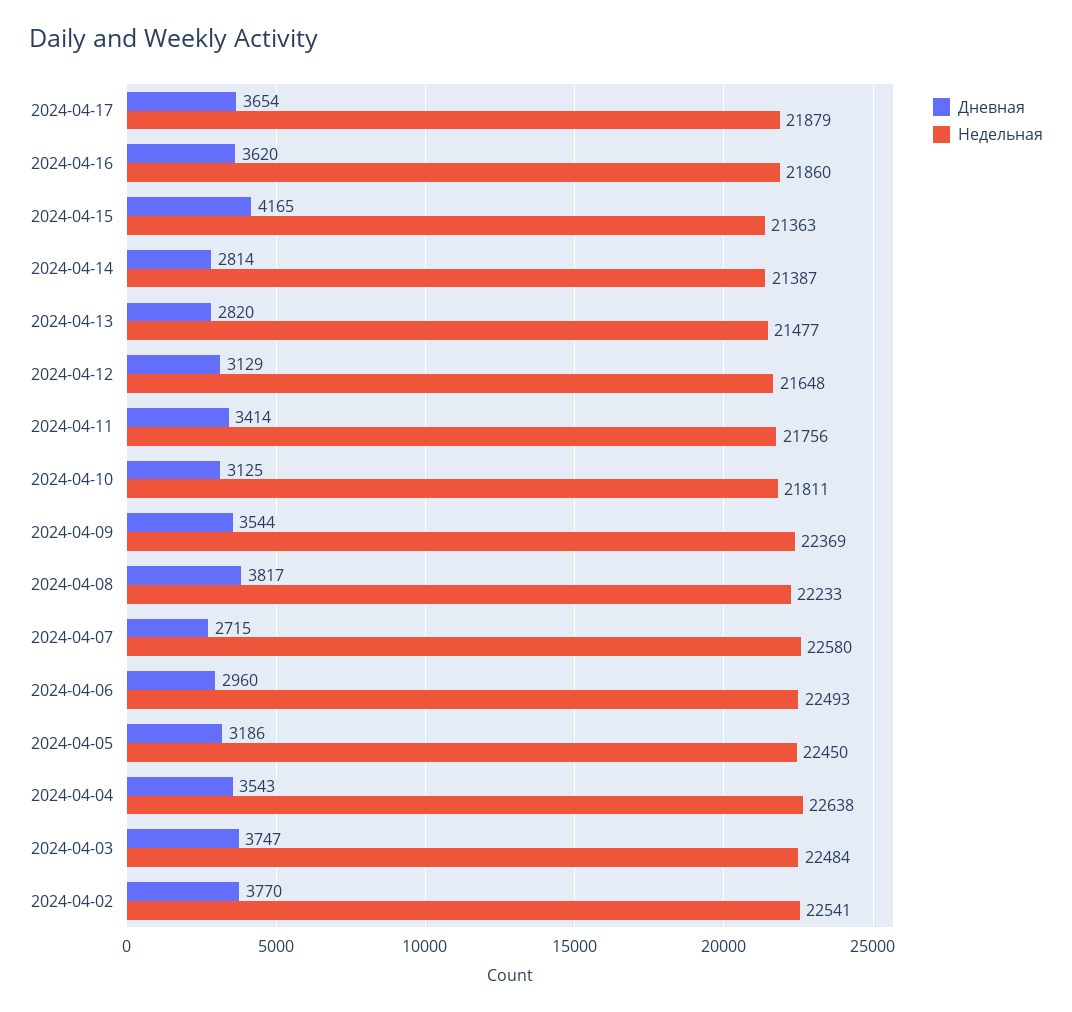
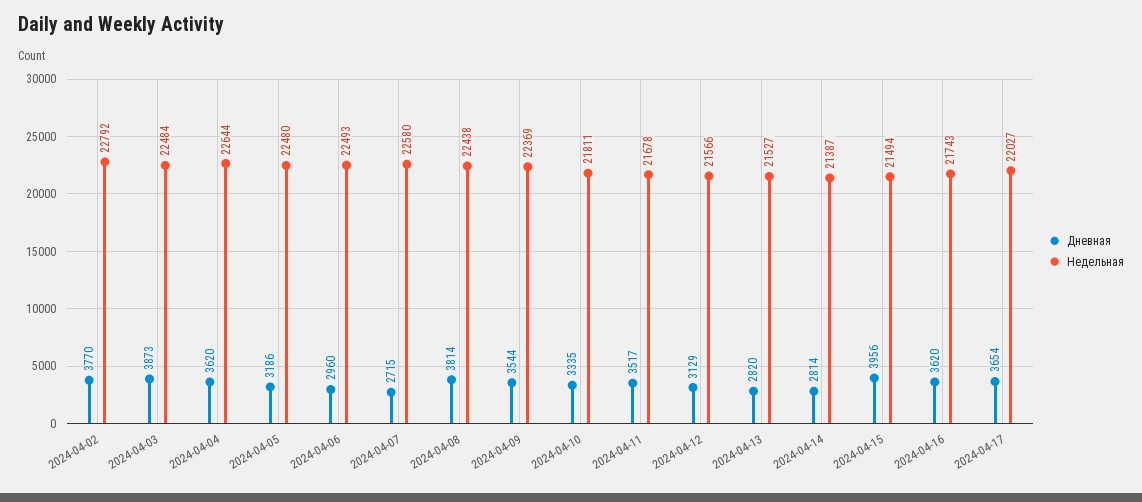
Недельная, 2024-04-17: 21879 -> 22027
Недельная, 2024-04-16: 21860 -> 21743
Дневная, 2024-04-15: 4165 -> 3956
Недельная, 2024-04-15: 21363 -> 21494
Недельная, 2024-04-13: 21477 -> 21527
Недельная, 2024-04-12: 21648 -> 21566
Дневная, 2024-04-11: 3414 -> 3517
Недельная, 2024-04-11: 21756 -> 21678
Дневная, 2024-04-10: 3125 -> 3335
Дневная, 2024-04-08: 3817 -> 3814
Недельная, 2024-04-08: 22233 -> 22438
Недельная, 2024-04-05: 22450 -> 22480
Дневная, 2024-04-04: 3543 -> 3620
Недельная, 2024-04-04: 22638 -> 22644
Дневная, 2024-04-03: 3747 -> 3873
Недельная, 2024-04-02: 22541 -> 22792

